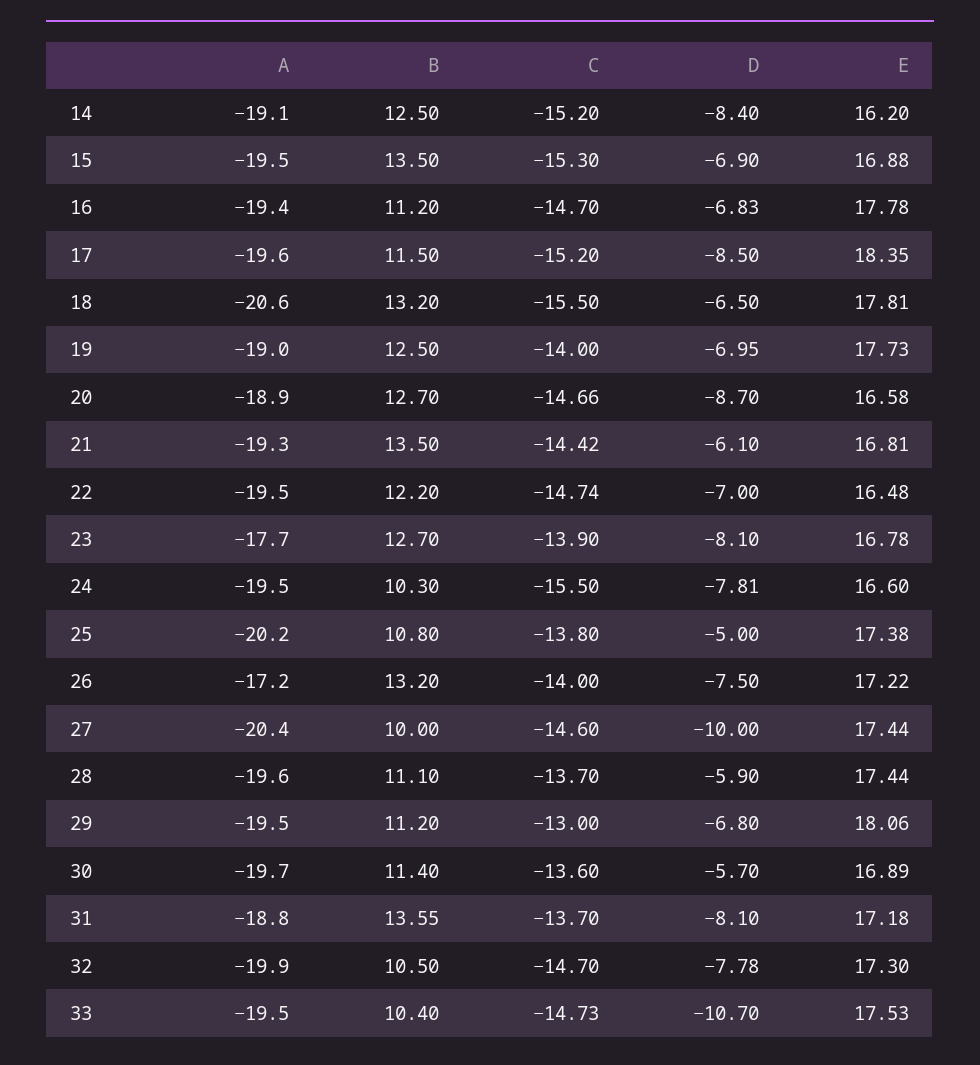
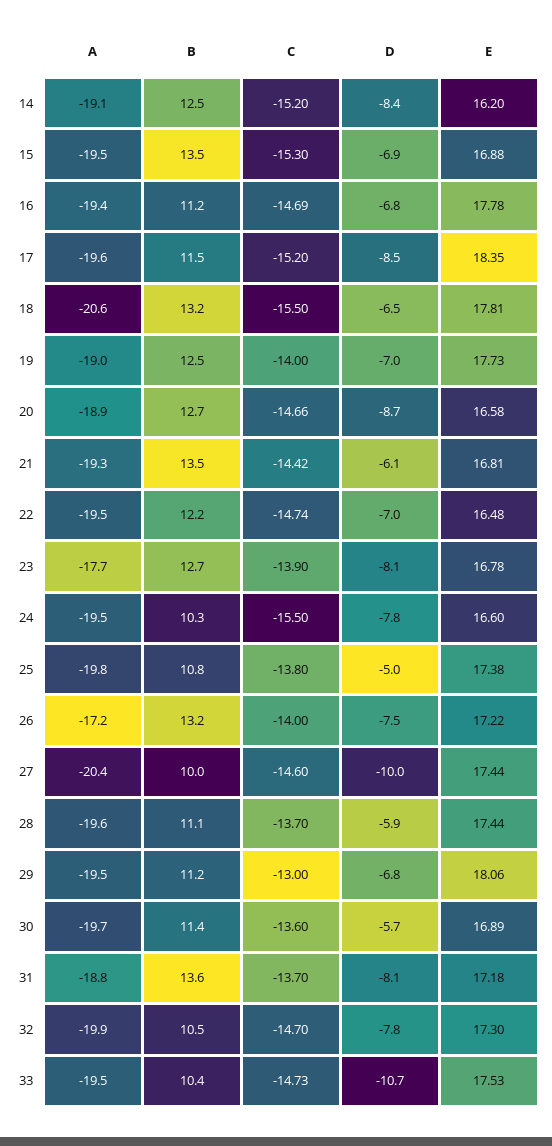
C, 16: -14.7 -> -14.69
A, 25: -20.2 -> -19.8

